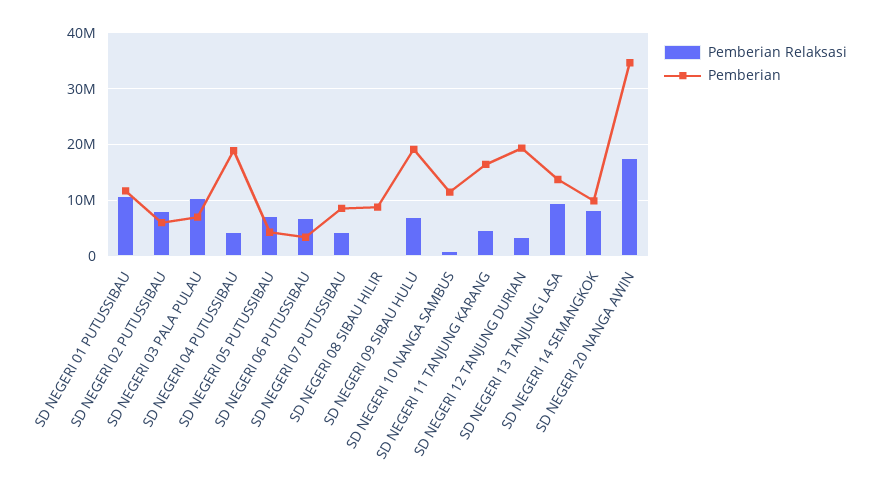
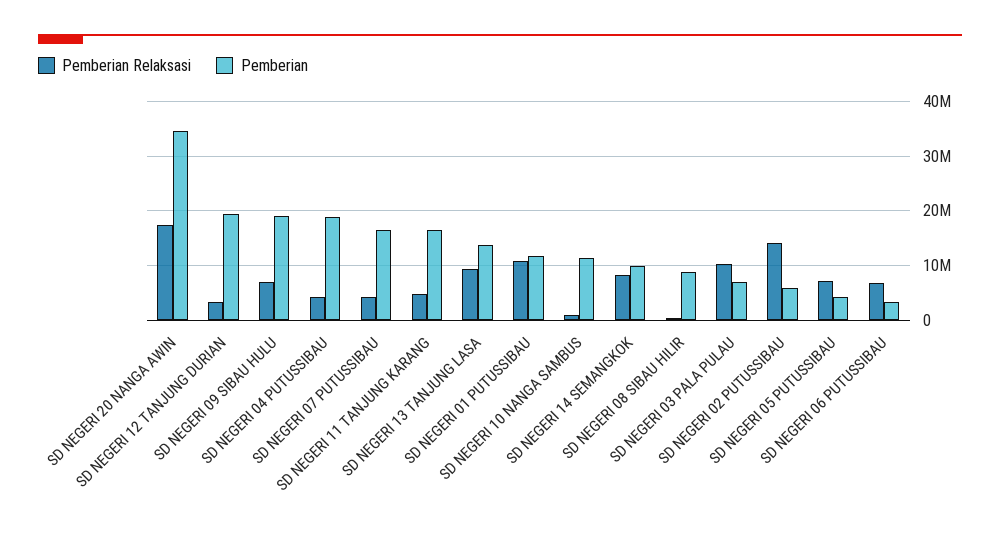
Pemberian Relaksasi, SD NEGERI 02 PUTUSSIBAU: 8000000 -> 14000000
Pemberian, SD NEGERI 07 PUTUSSIBAU: 8000000 -> 16000000

